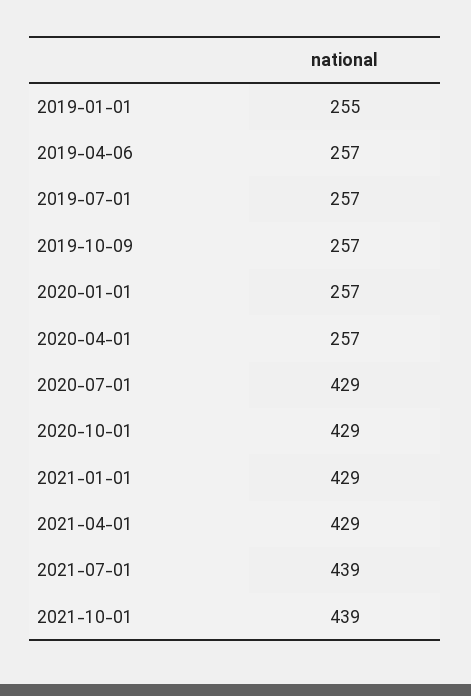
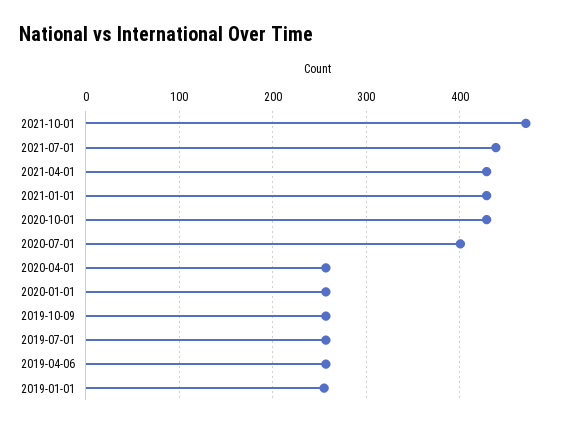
2020-07-01: 429 -> 400
2021-10-01: 439 -> 470

